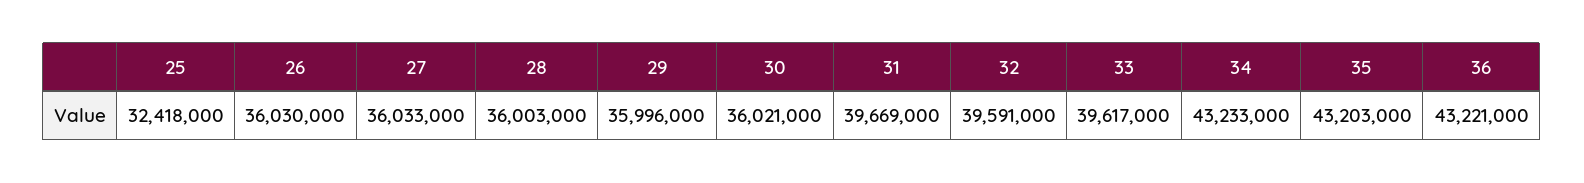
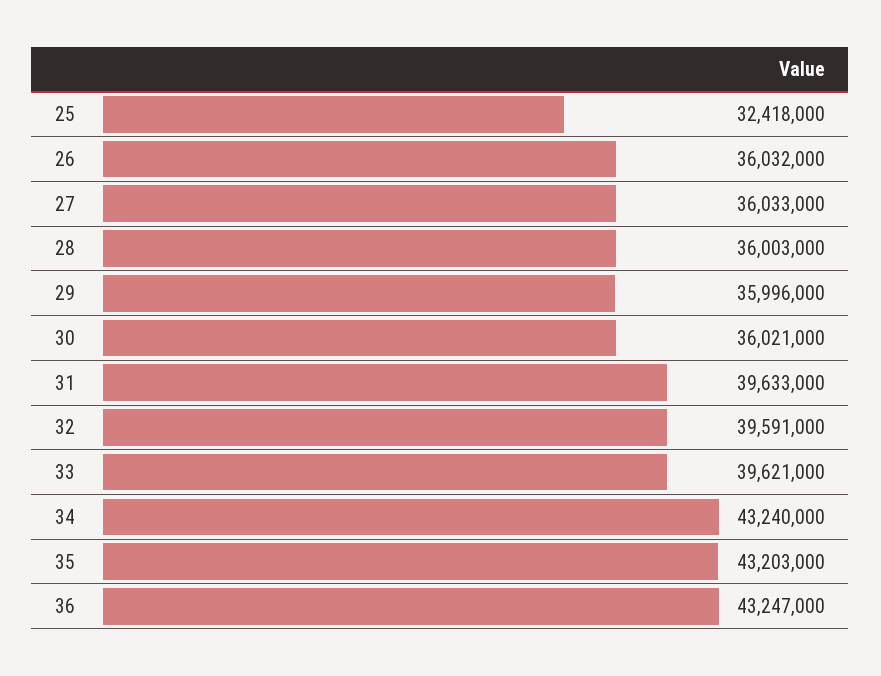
26: 36030000 -> 36032000
31: 39669000 -> 39633000
33: 39617000 -> 39621000
34: 43233000 -> 43240000
36: 43221000 -> 43247000

